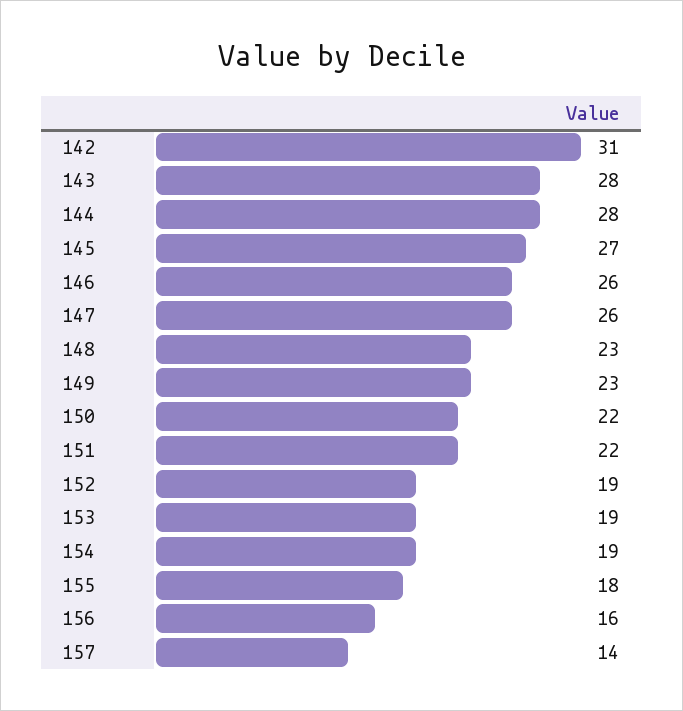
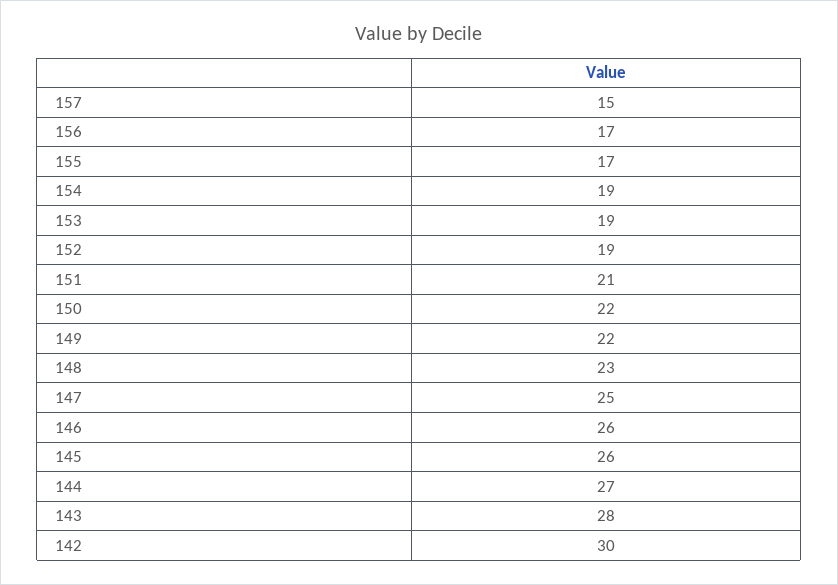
142: 31 -> 30
144: 28 -> 27
145: 27 -> 26
147: 26 -> 25
149: 23 -> 22
151: 22 -> 21
155: 18 -> 17
156: 16 -> 17
157: 14 -> 15

